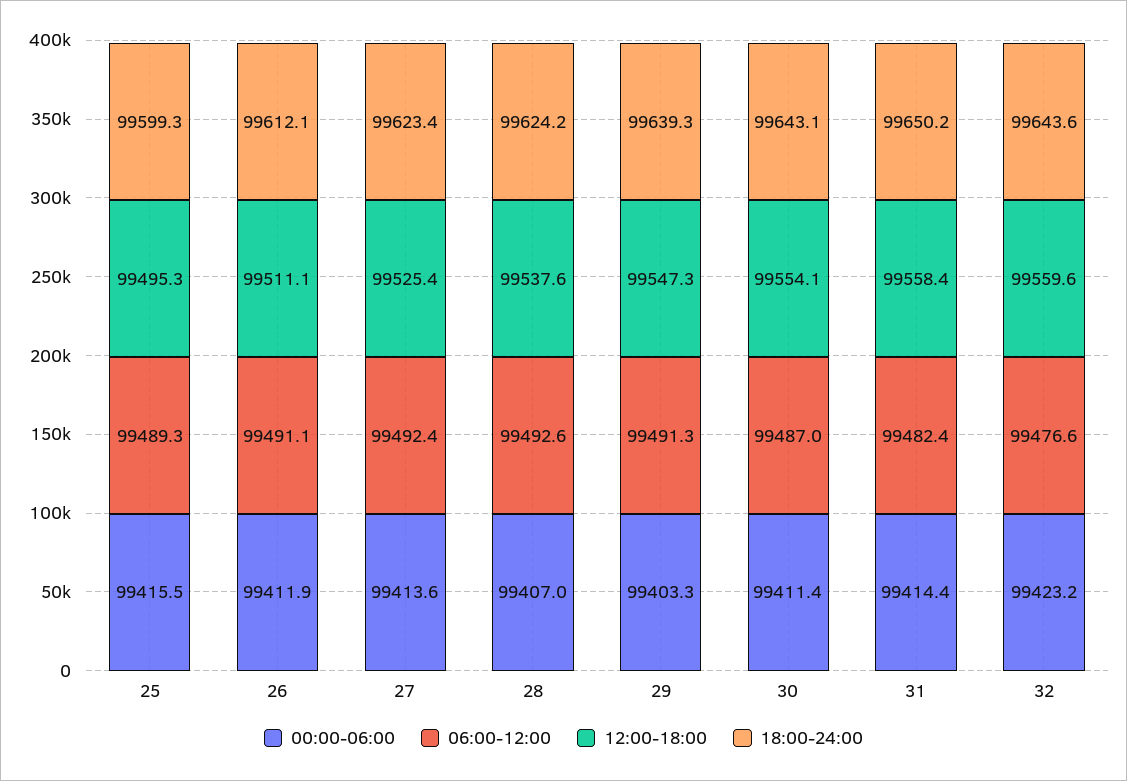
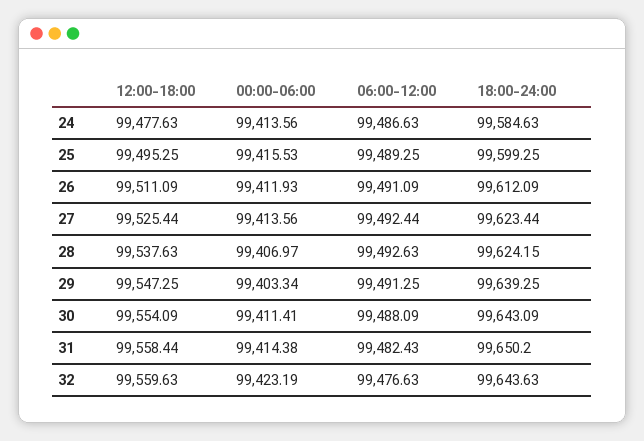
06:00-12:00, 30: 99487 -> 99488.09
12:00-18:00, 24: none -> 99477.63
00:00-06:00, 24: none -> 99413.56
06:00-12:00, 24: none -> 99486.63
18:00-24:00, 24: none -> 99584.63

